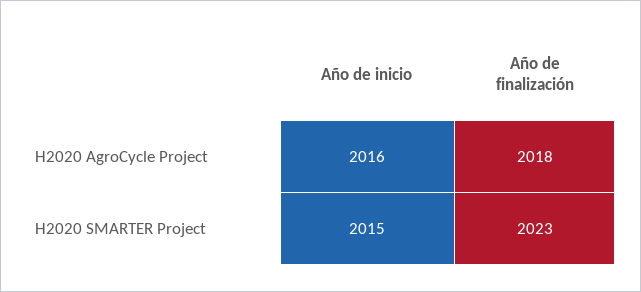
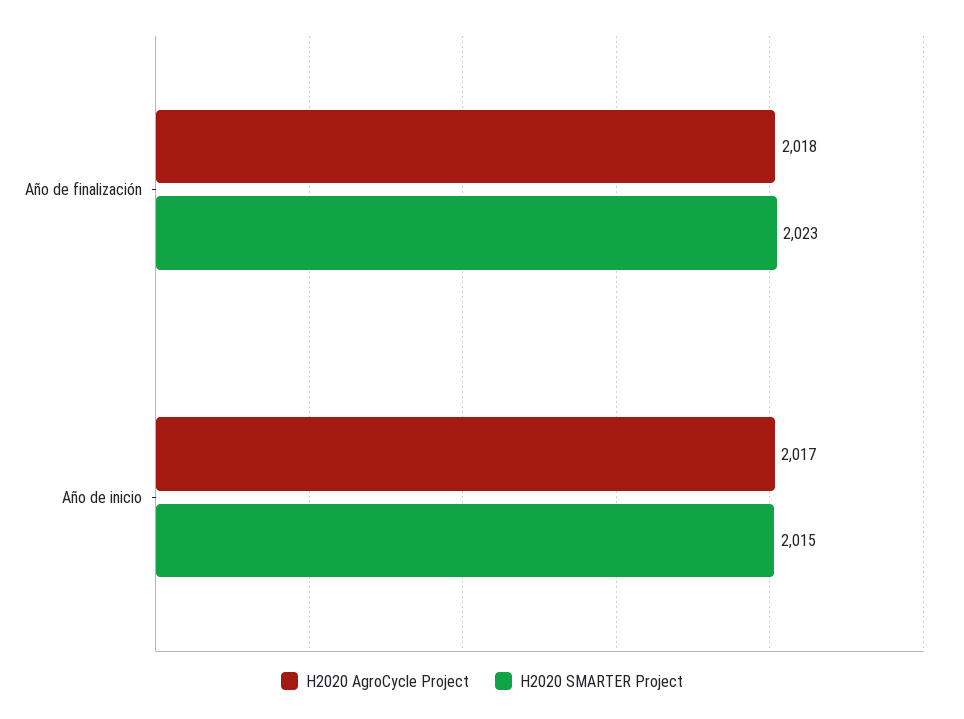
H2020 AgroCycle Project, Año de inicio: 2016 -> 2017

